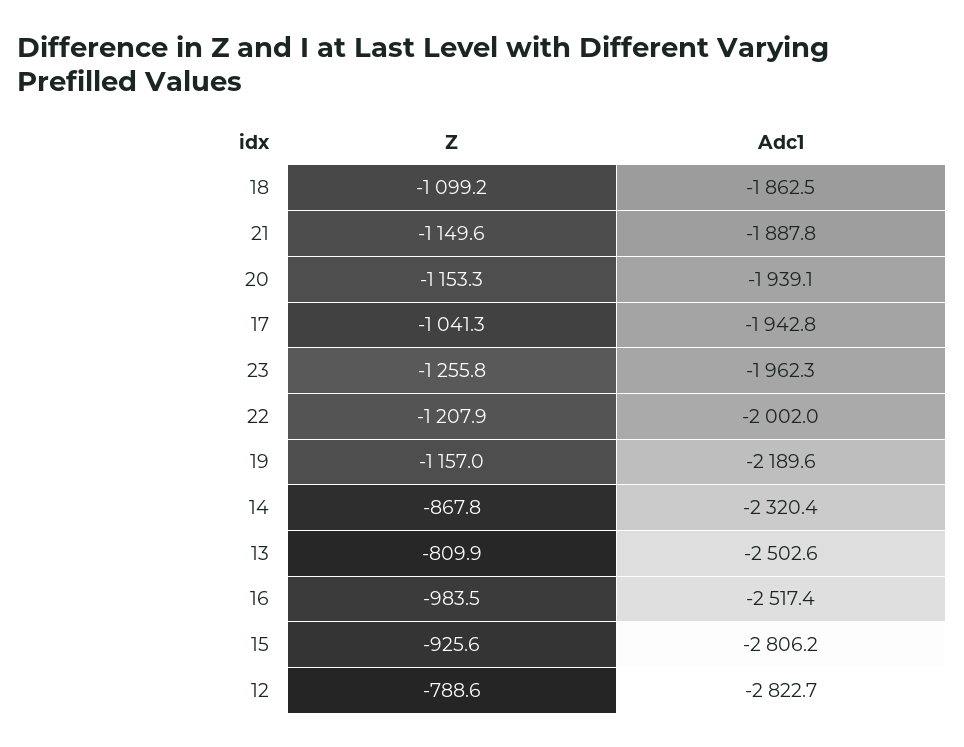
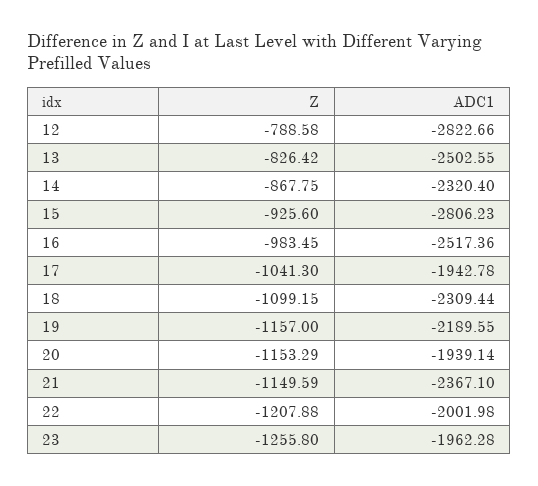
Adc1, 18: -1862.5 -> -2309.44
Adc1, 21: -1887.8 -> -2367.1
Z, 13: -809.9 -> -826.42

